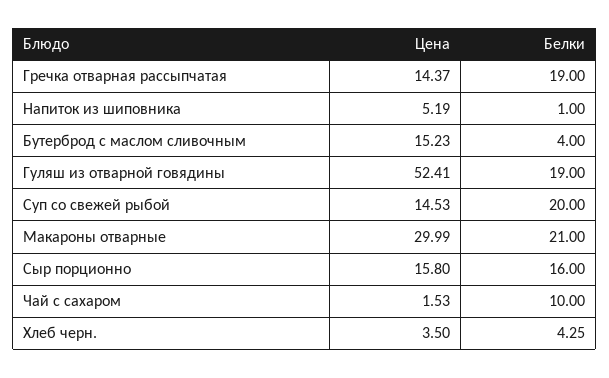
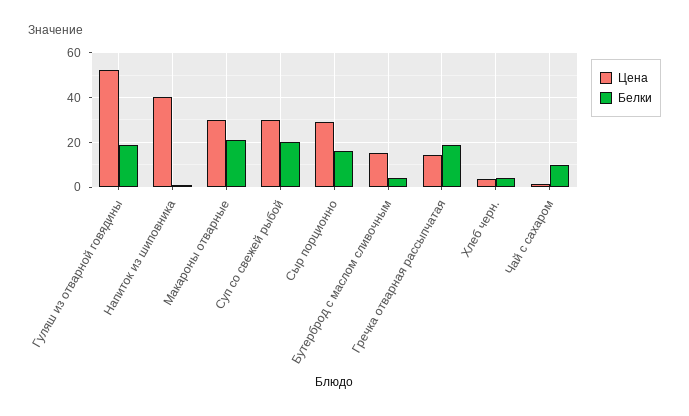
Цена, Напиток из шиповника: 5.19 -> 40
Цена, Суп со свежей рыбой: 14.53 -> 30
Цена, Сыр порционно: 15.8 -> 30

